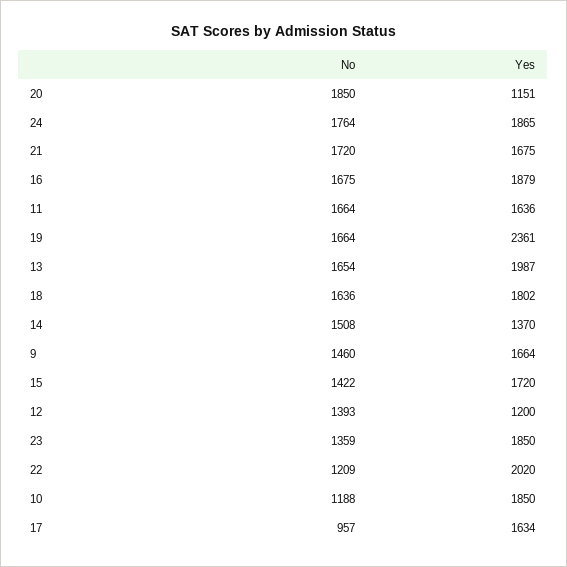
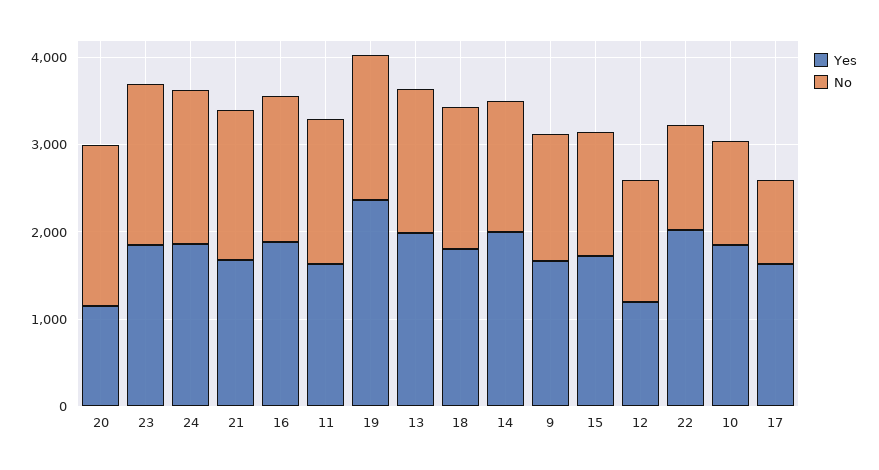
Yes, 14: 1370 -> 2000
No, 23: 1359 -> 1800

